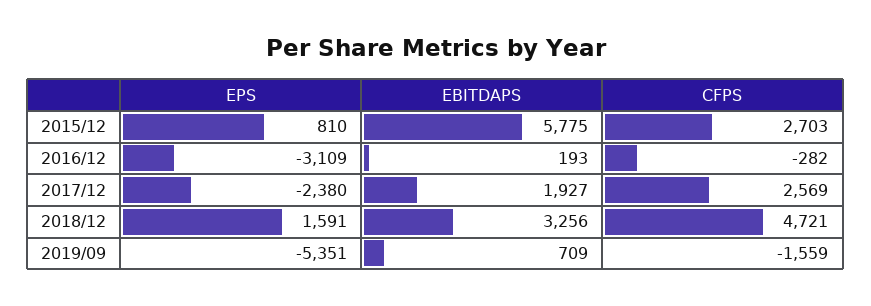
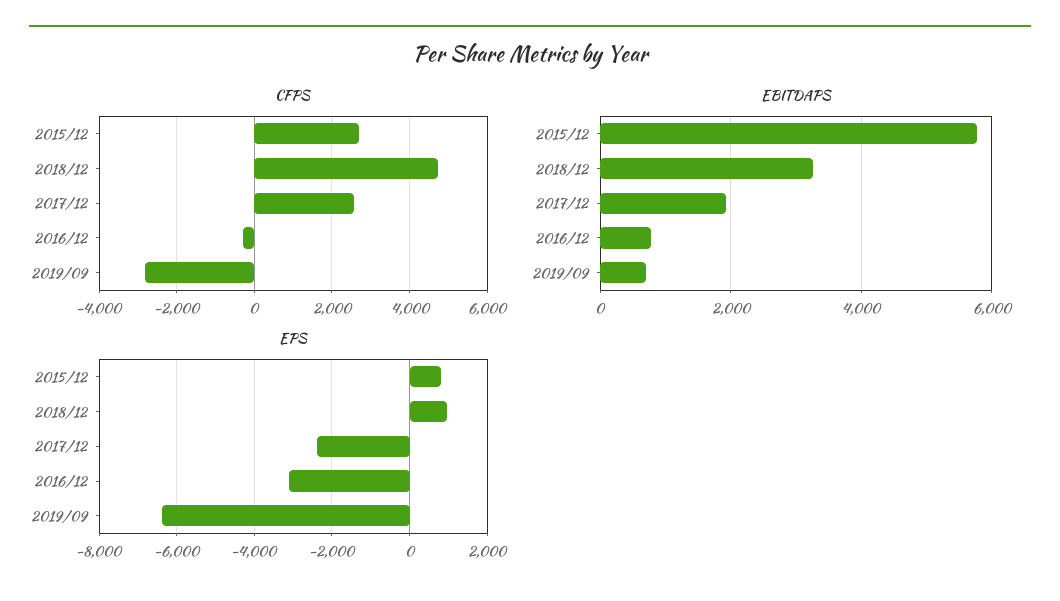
EBITDAPS, 2016/12: 193 -> 800
EPS, 2018/12: 1591 -> 1000
EPS, 2019/09: -5351 -> -6400
CFPS, 2019/09: -1559 -> -2800

